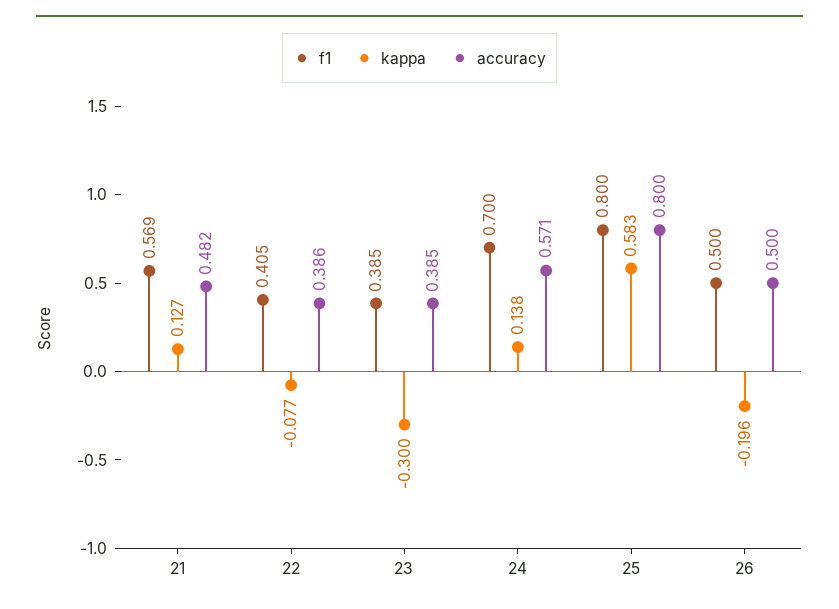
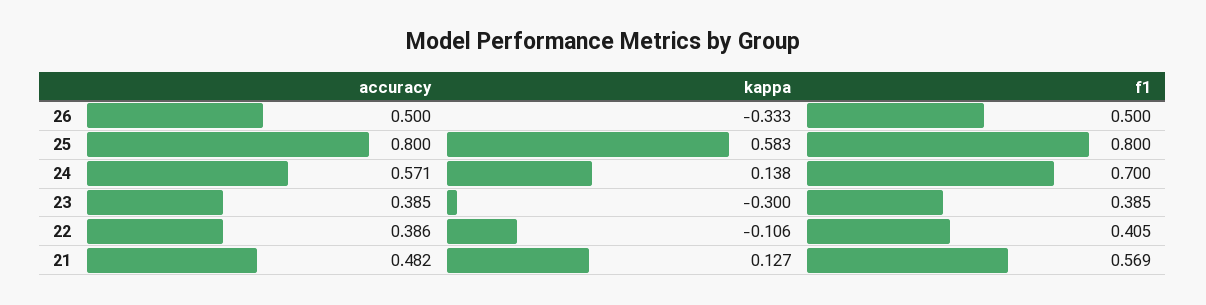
kappa, 22: -0.077 -> -0.106
kappa, 26: -0.196 -> -0.333

